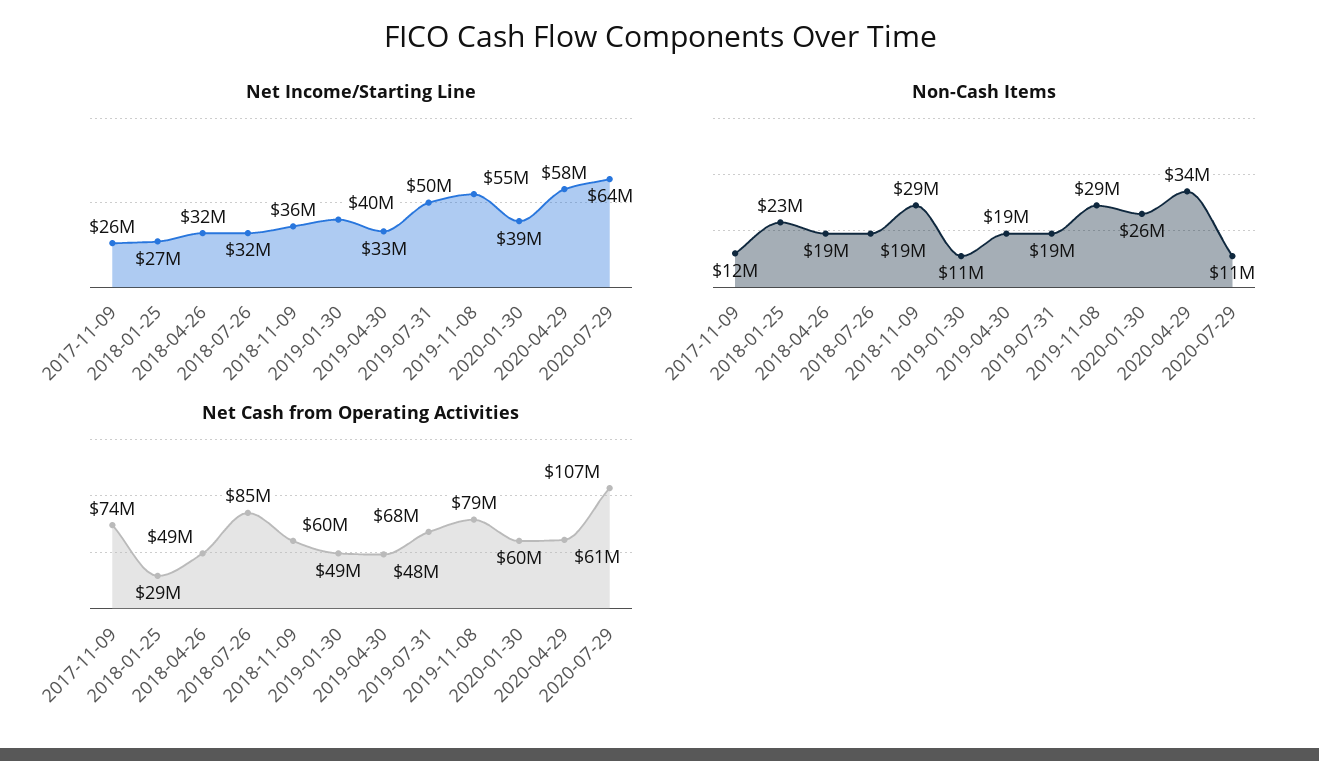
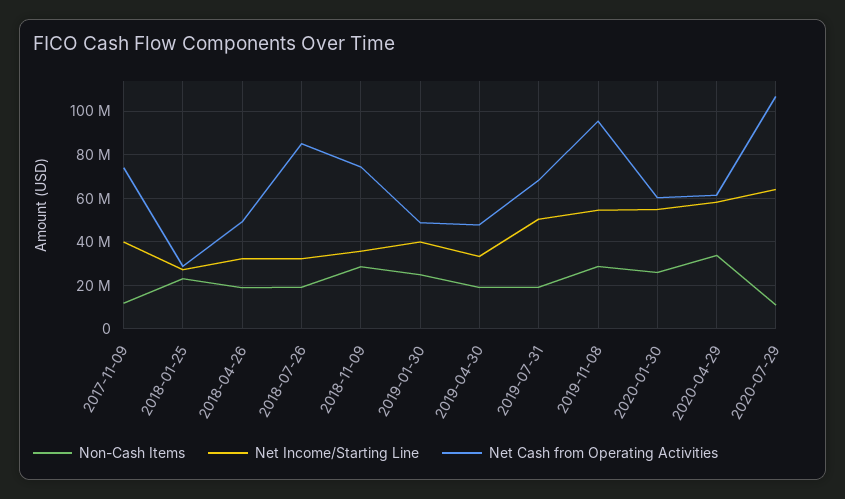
Net Income/Starting Line, 2017-11-09: 26000000 -> 40000000
Net Income/Starting Line, 2020-01-30: 39000000 -> 55000000
Non-Cash Items, 2019-01-30: 11000000 -> 25000000
Net Cash from Operating Activities, 2018-11-09: 60000000 -> 75000000
Net Cash from Operating Activities, 2019-11-08: 79000000 -> 95000000

